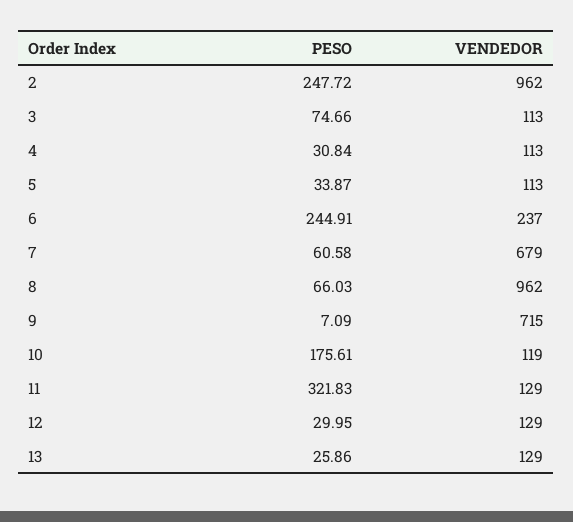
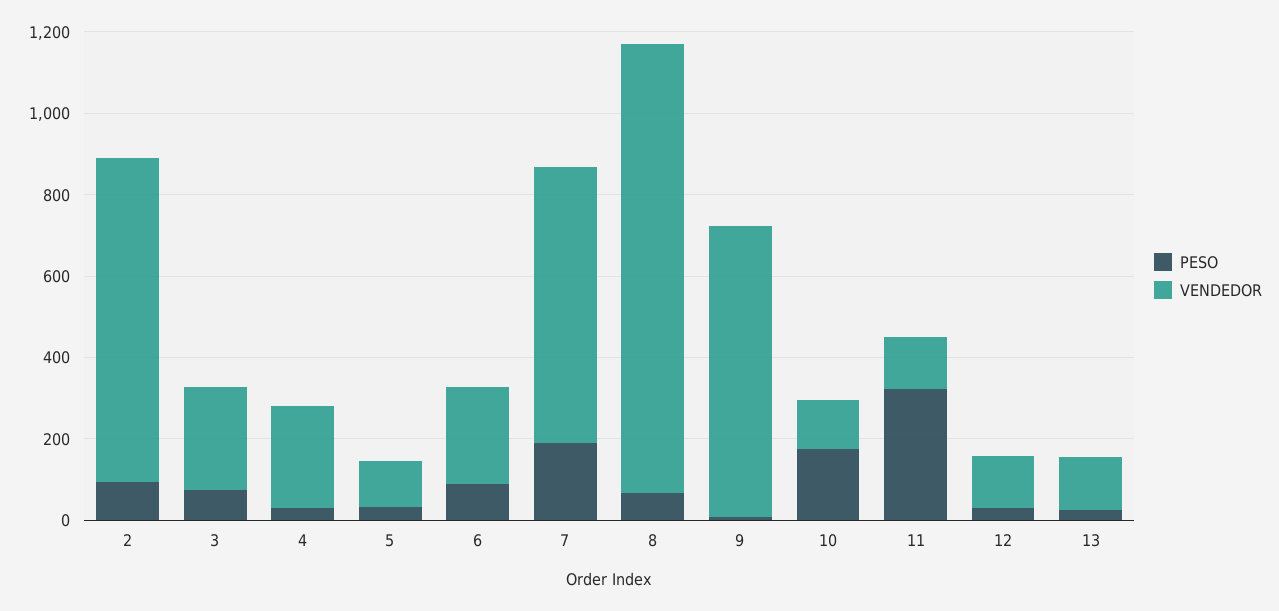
PESO, 2: 247.72 -> 100
VENDEDOR, 2: 962 -> 800
VENDEDOR, 3: 113 -> 250
VENDEDOR, 4: 113 -> 250
PESO, 6: 244.91 -> 100
PESO, 7: 60.58 -> 200
VENDEDOR, 8: 962 -> 1100

